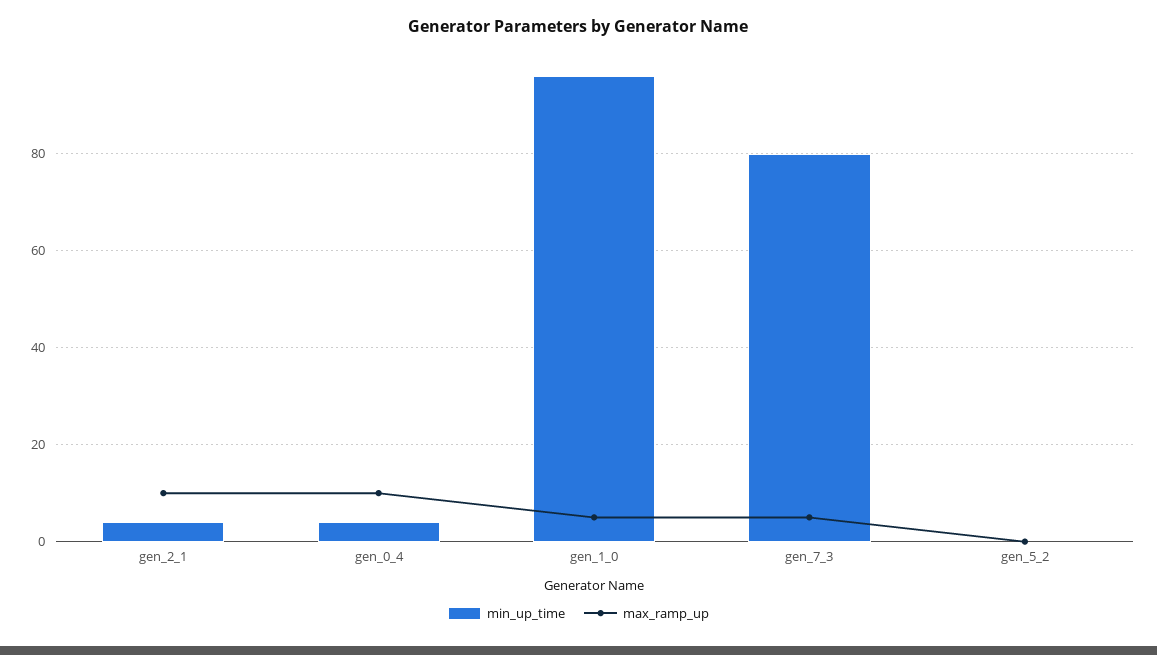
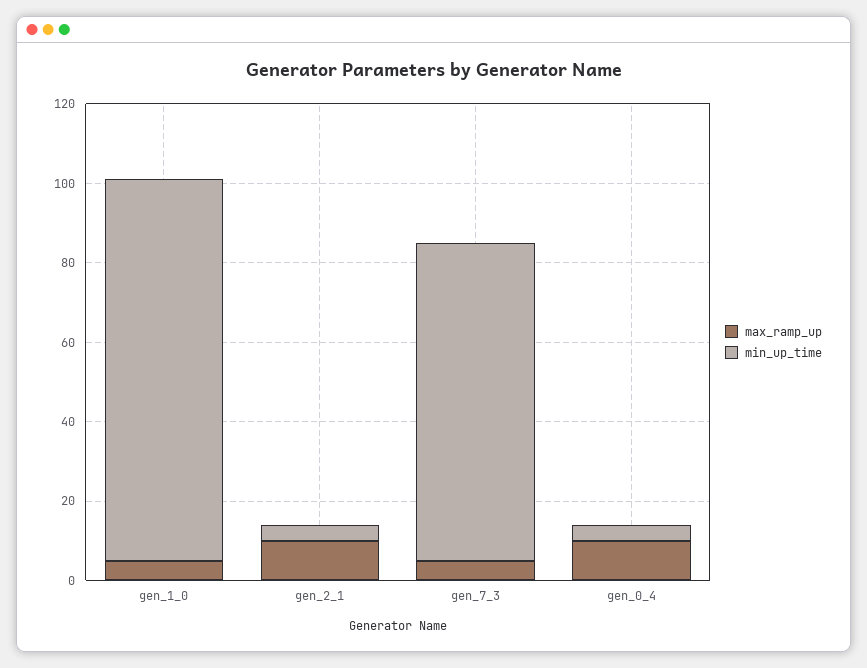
min_up_time, gen_5_2: 0 -> none
max_ramp_up, gen_5_2: 0 -> none

